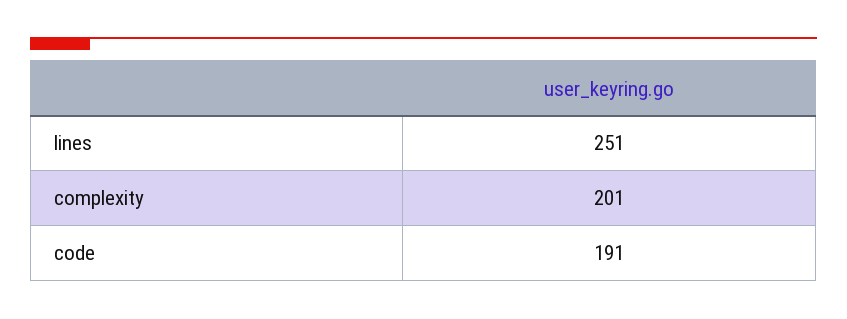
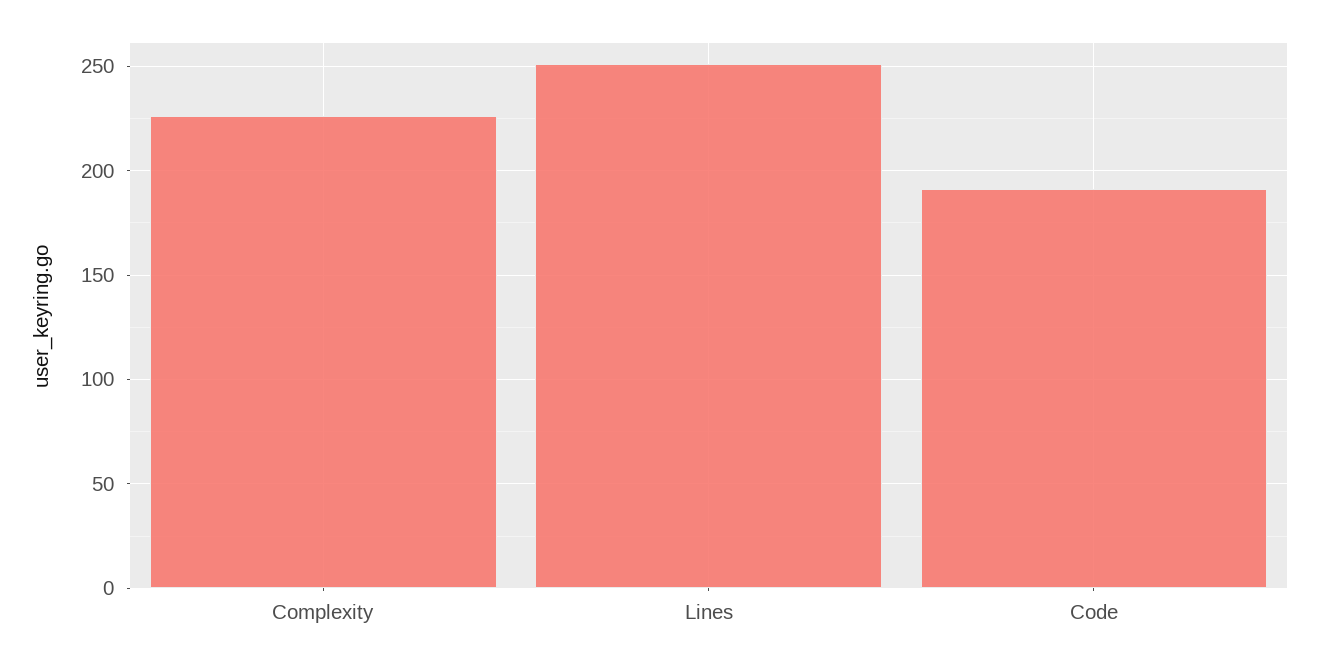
complexity: 201 -> 225

